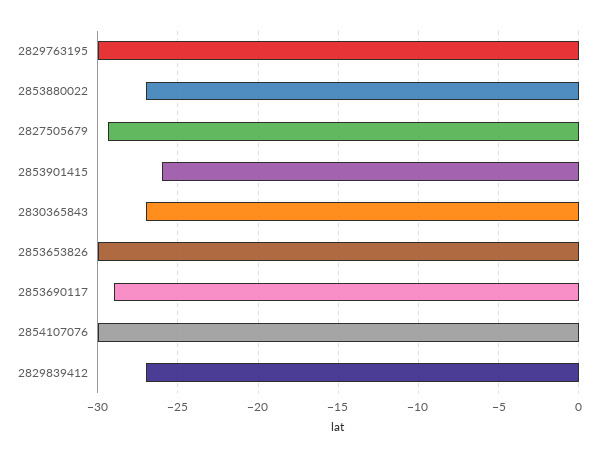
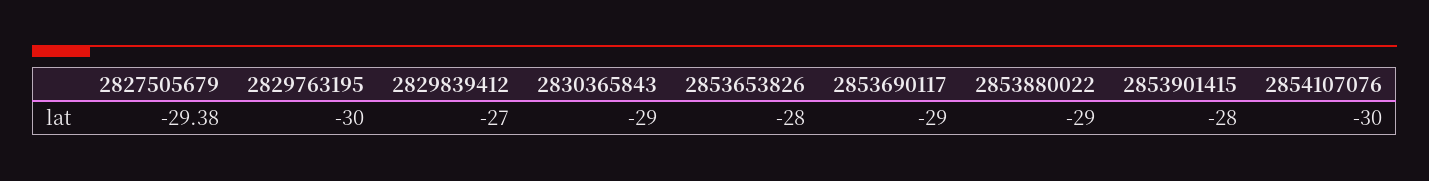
2853880022: -27 -> -29
2853901415: -26 -> -28
2830365843: -27 -> -29
2853653826: -30 -> -28

